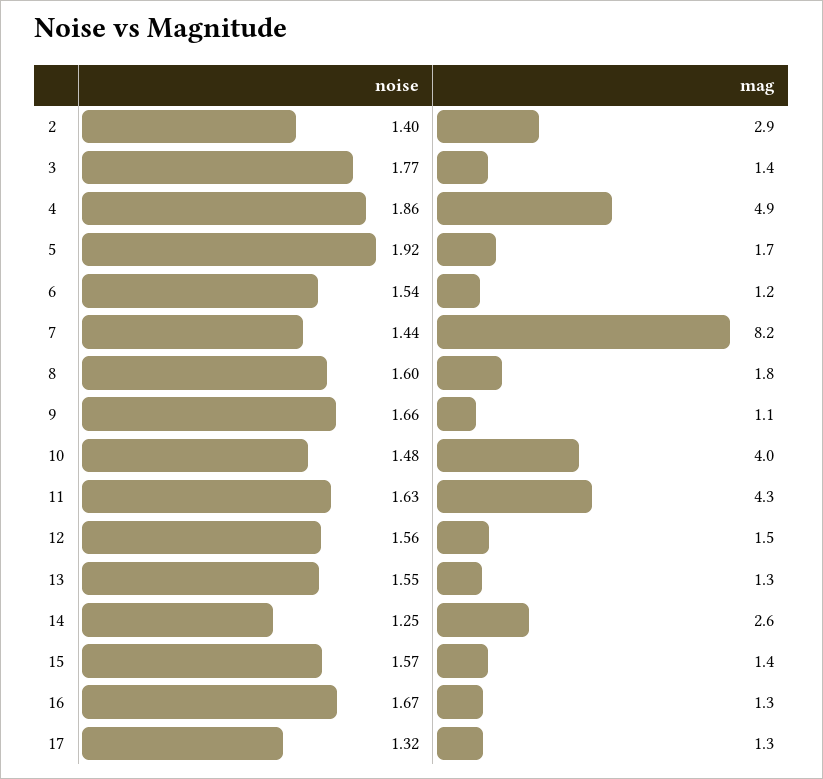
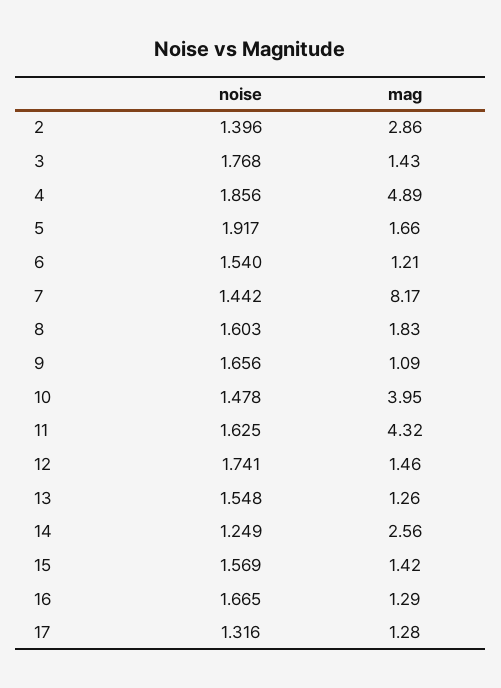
noise, 12: 1.56 -> 1.741

